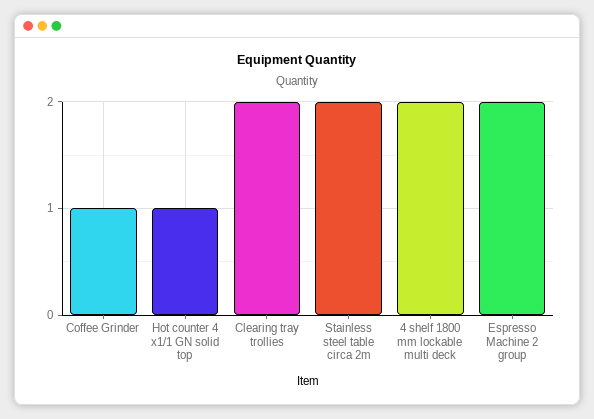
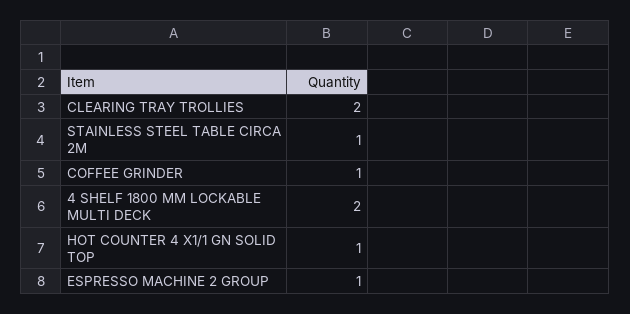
Stainless steel table circa 2m: 2 -> 1
Espresso Machine 2 group: 2 -> 1

